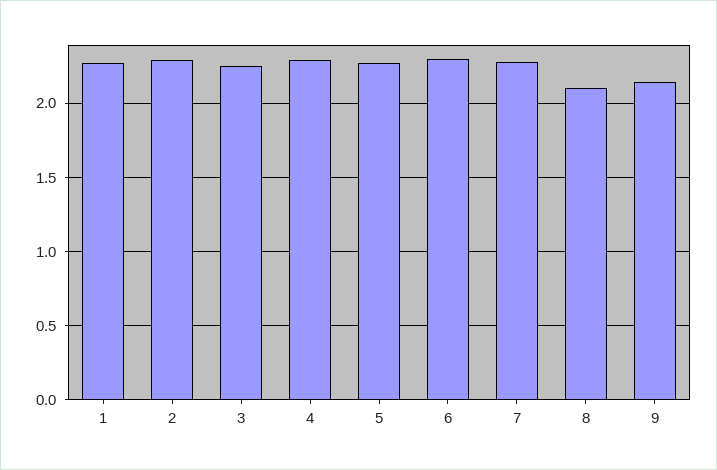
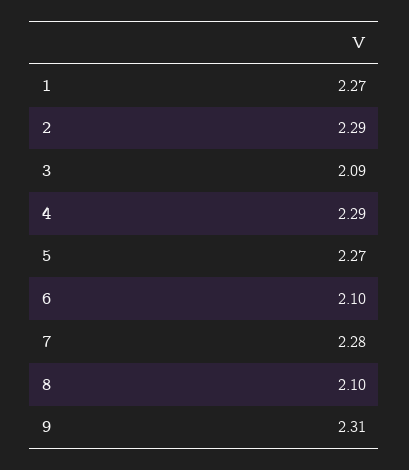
3: 2.25 -> 2.09
6: 2.3 -> 2.1
9: 2.15 -> 2.31

